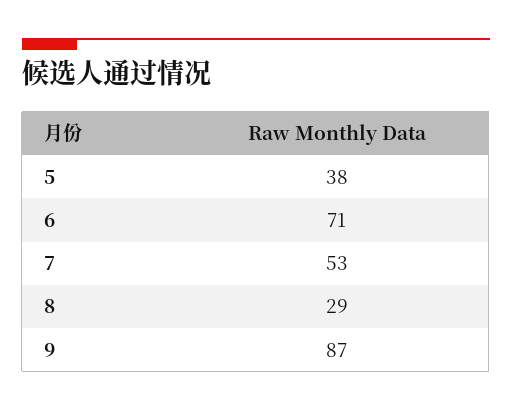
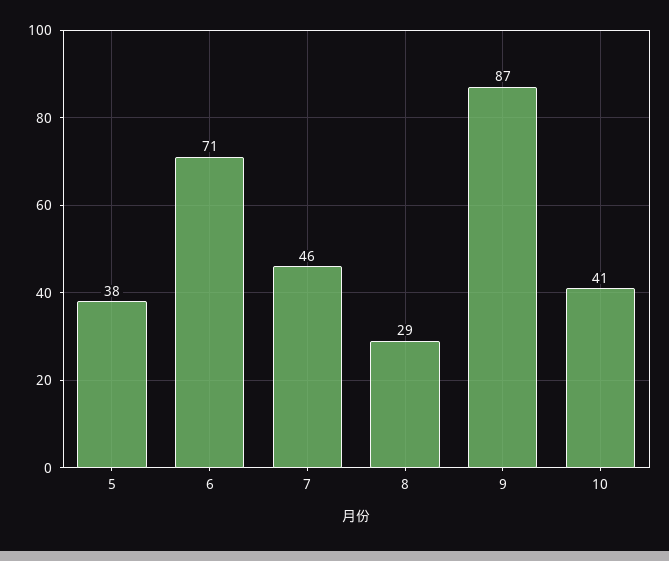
7: 53 -> 46
10: none -> 41

